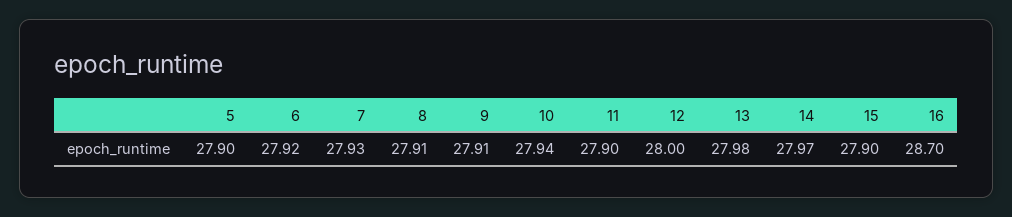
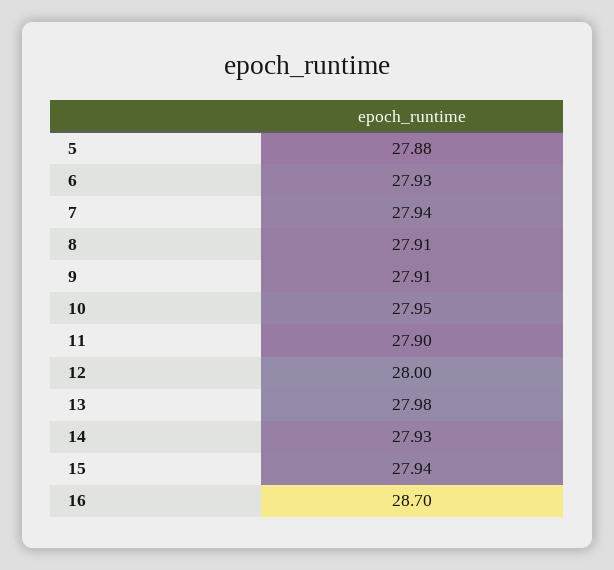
5: 27.9 -> 27.88
6: 27.92 -> 27.93
7: 27.93 -> 27.94
10: 27.94 -> 27.95
14: 27.97 -> 27.93
15: 27.9 -> 27.94

